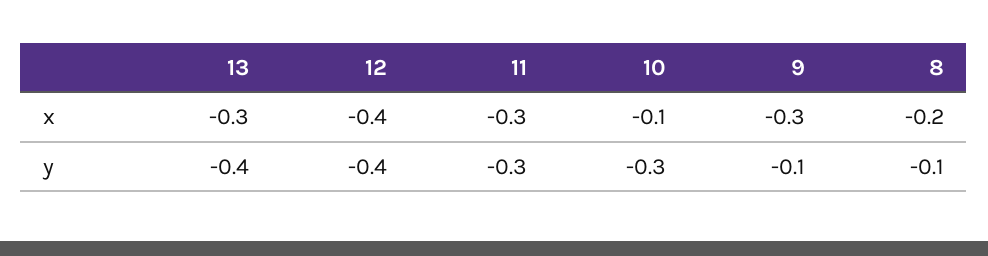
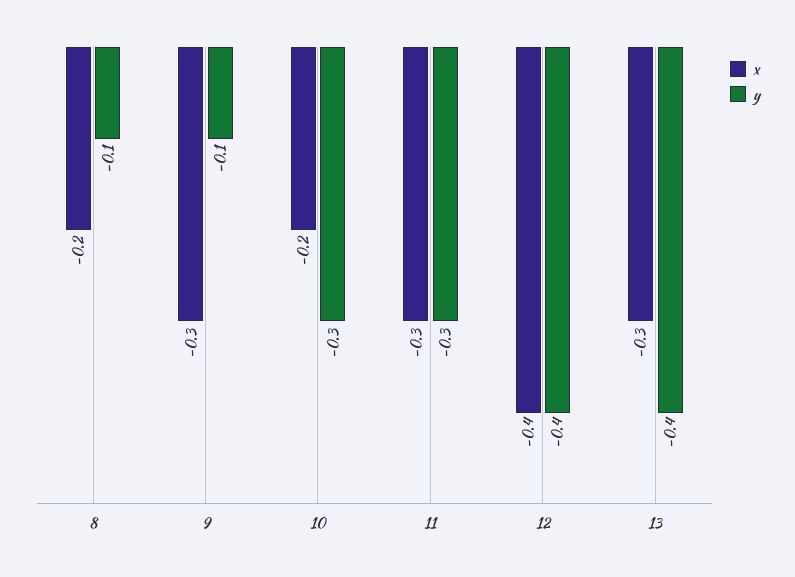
x, 10: -0.1 -> -0.2

